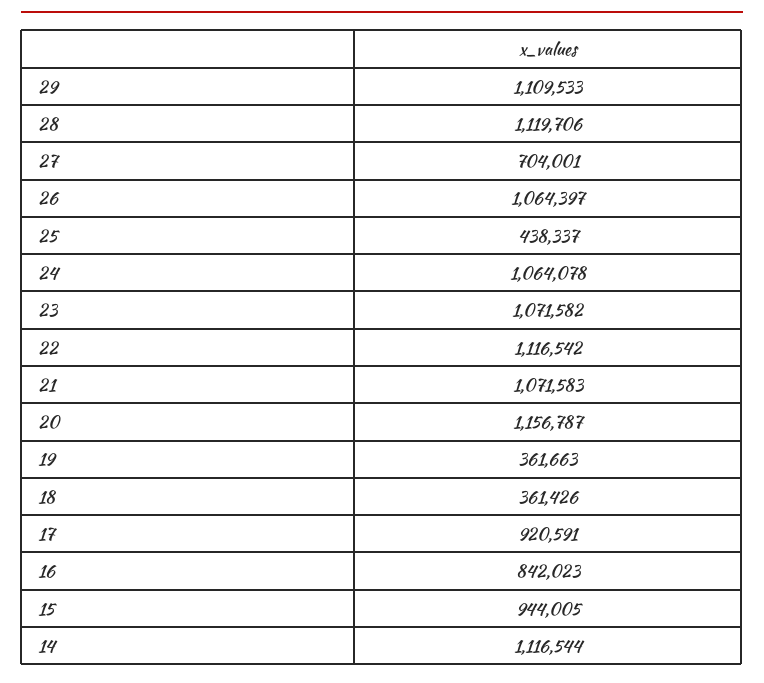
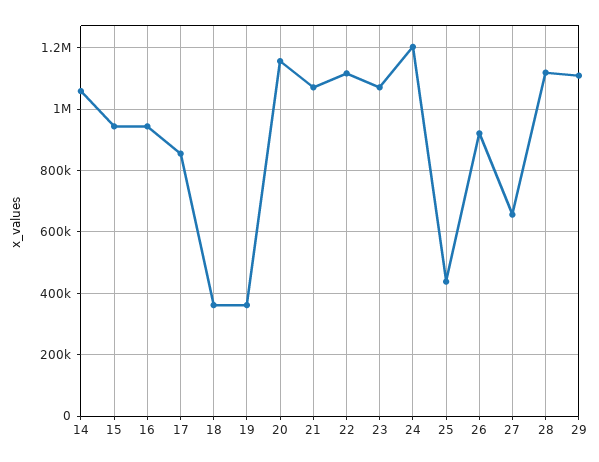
27: 704001 -> 660000
26: 1064397 -> 920000
24: 1064078 -> 1200000
17: 920591 -> 860000
16: 842023 -> 940000
14: 1116544 -> 1060000

